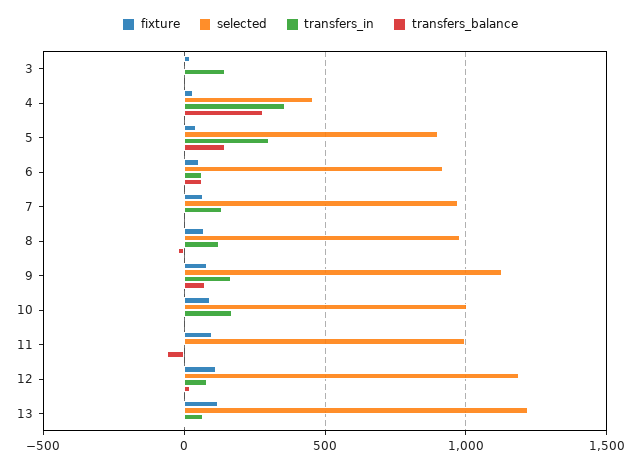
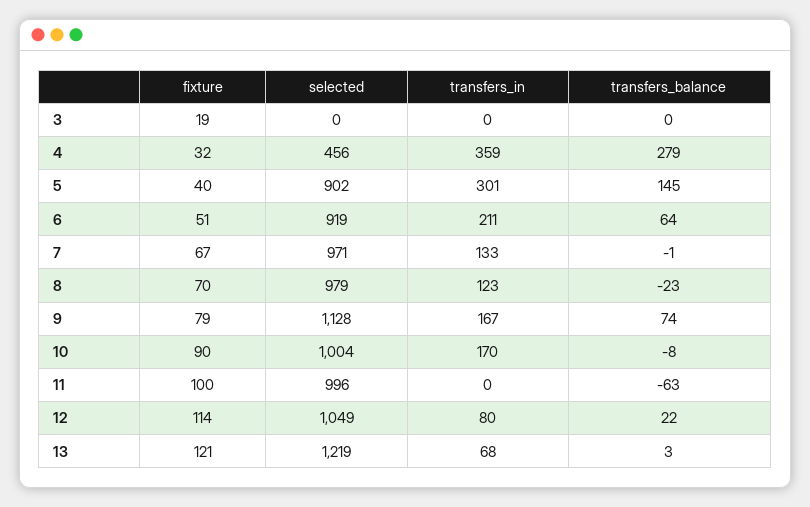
transfers_in, 3: 150 -> 0
transfers_in, 6: 50 -> 211
selected, 12: 1200 -> 1049

